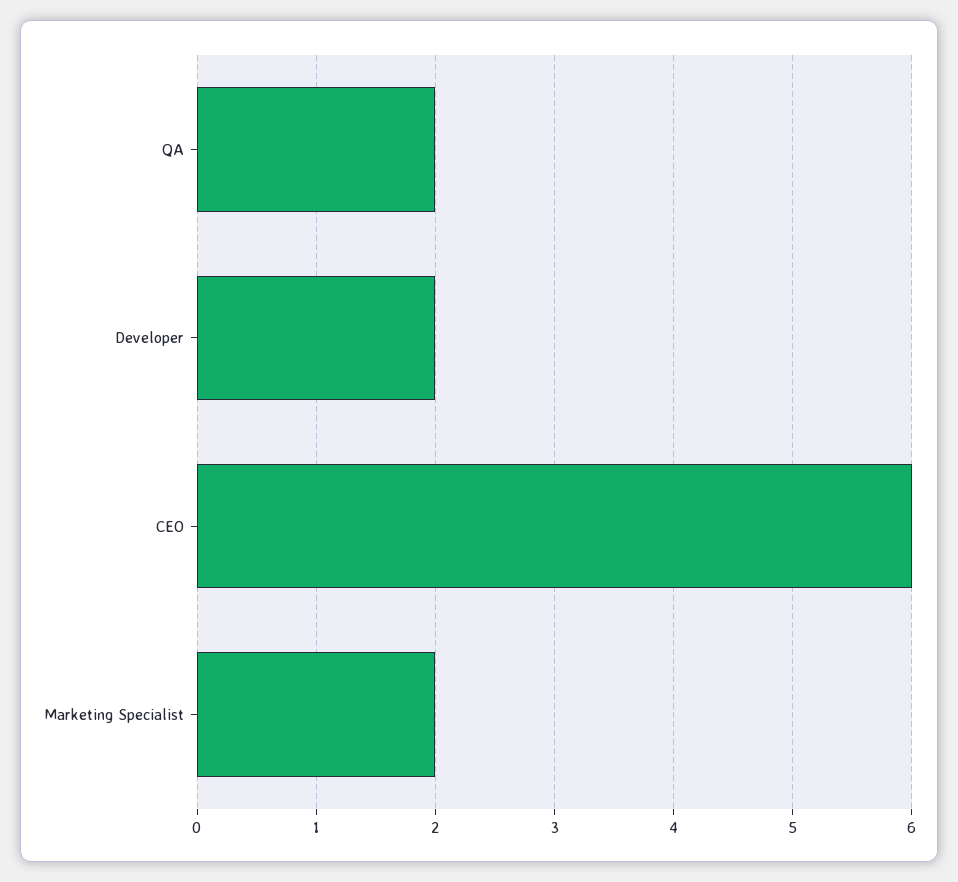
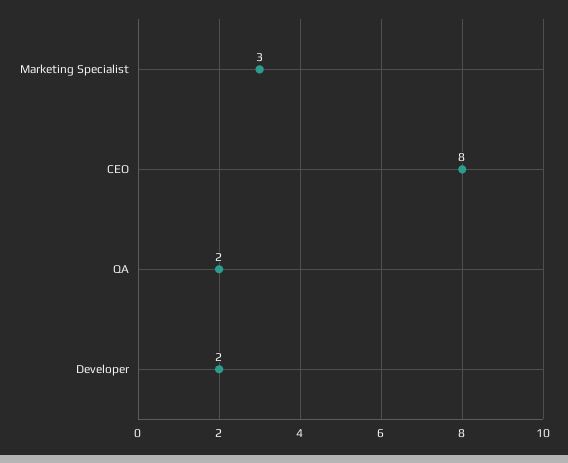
CEO: 6 -> 8
Marketing Specialist: 2 -> 3

